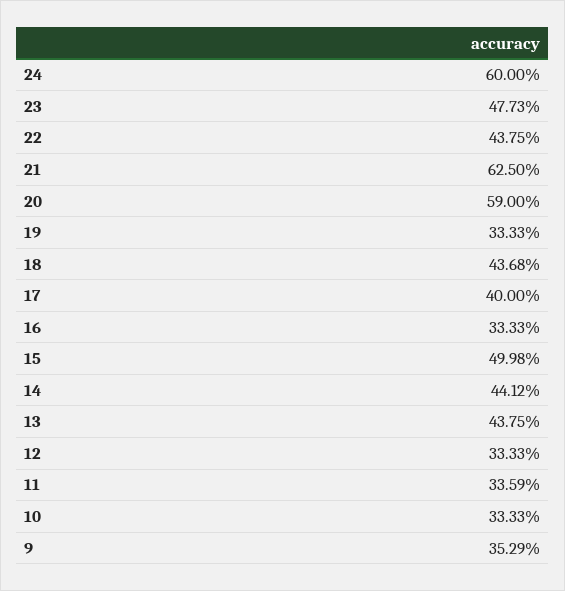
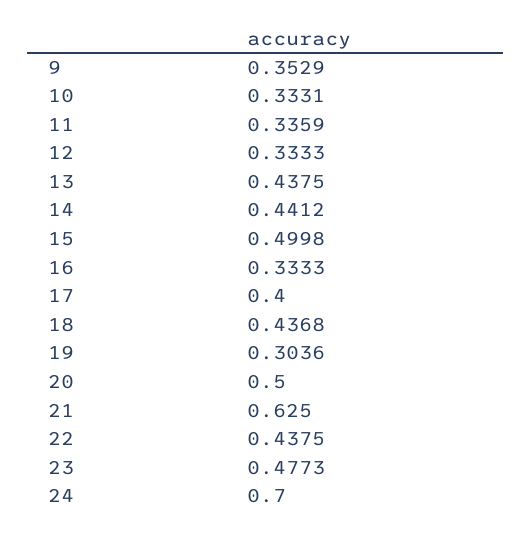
24: 0.6 -> 0.7
20: 0.59 -> 0.5
19: 0.3333 -> 0.3036
10: 0.3333 -> 0.3331

